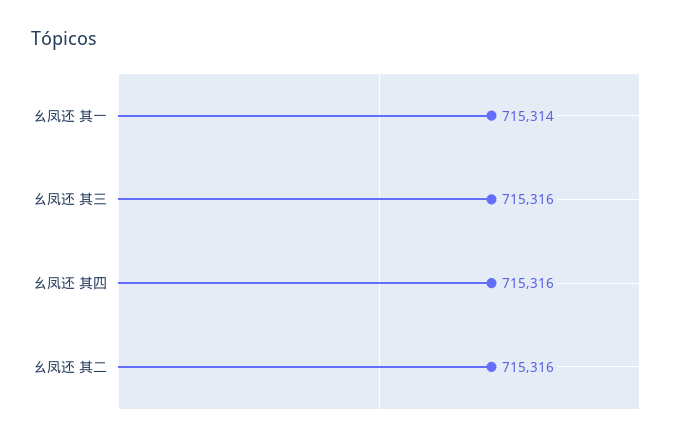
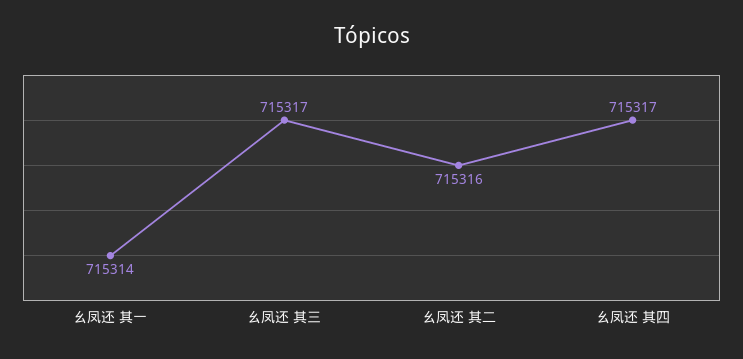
幺凤还 其三: 715316 -> 715317
幺凤还 其四: 715316 -> 715317

